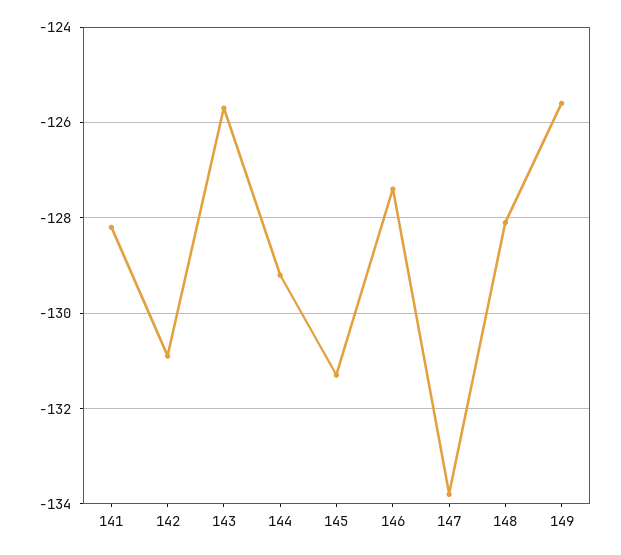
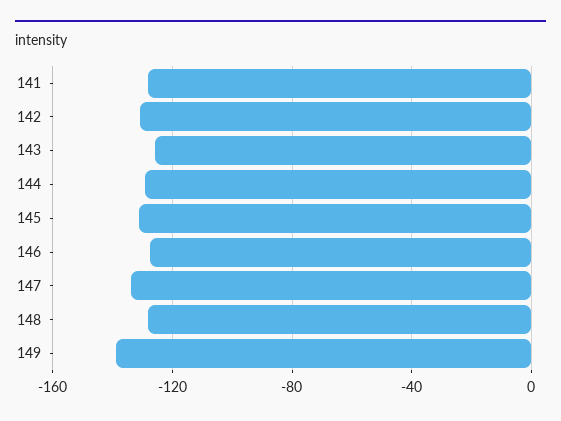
149: -125.5 -> -140

